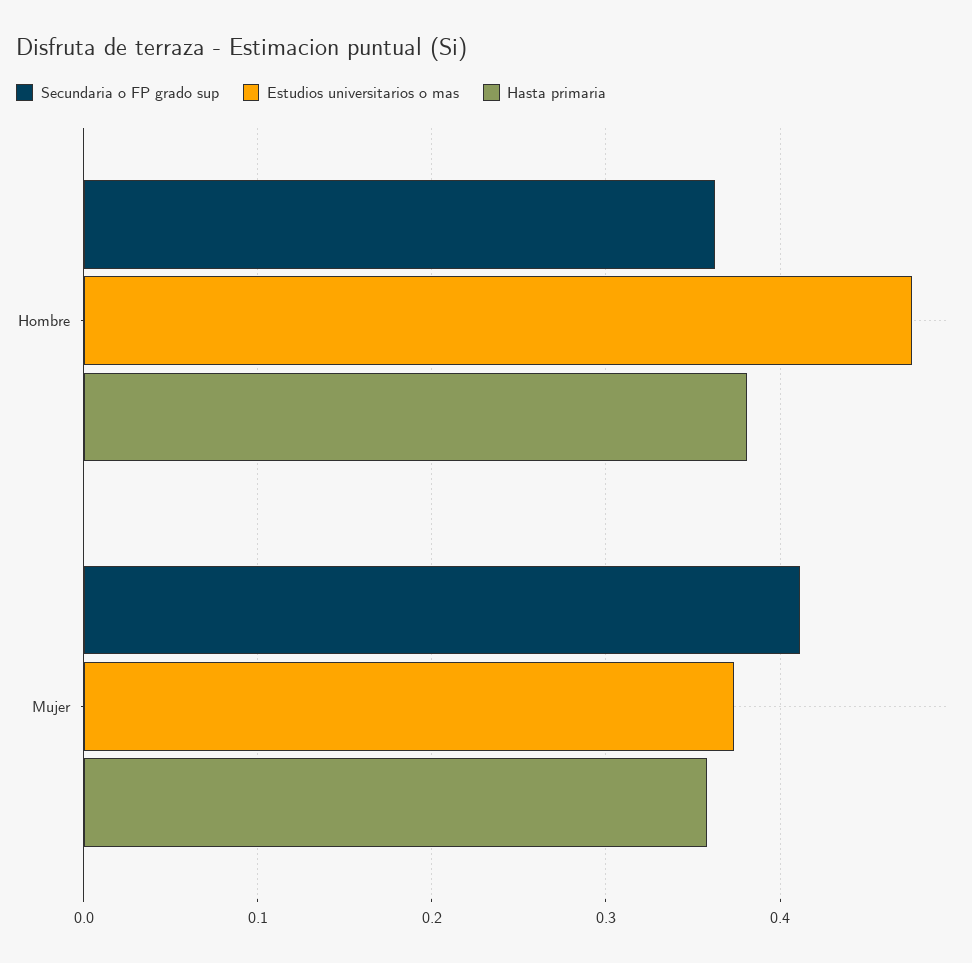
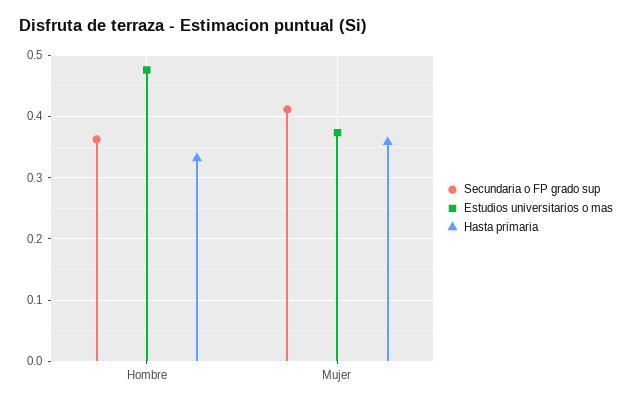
Hasta primaria, Hombre: 0.38 -> 0.33

